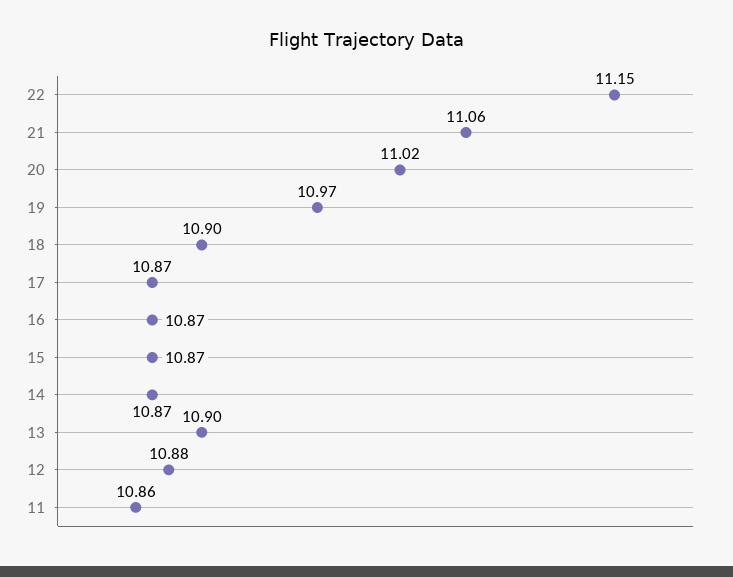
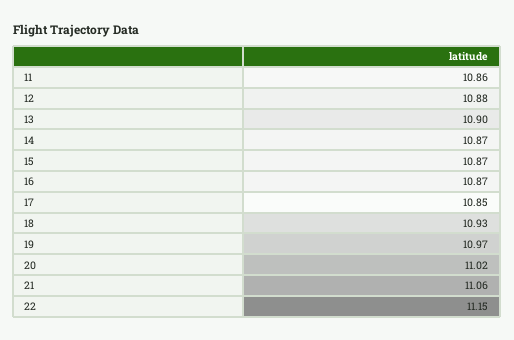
18: 10.9 -> 10.93
17: 10.87 -> 10.85

